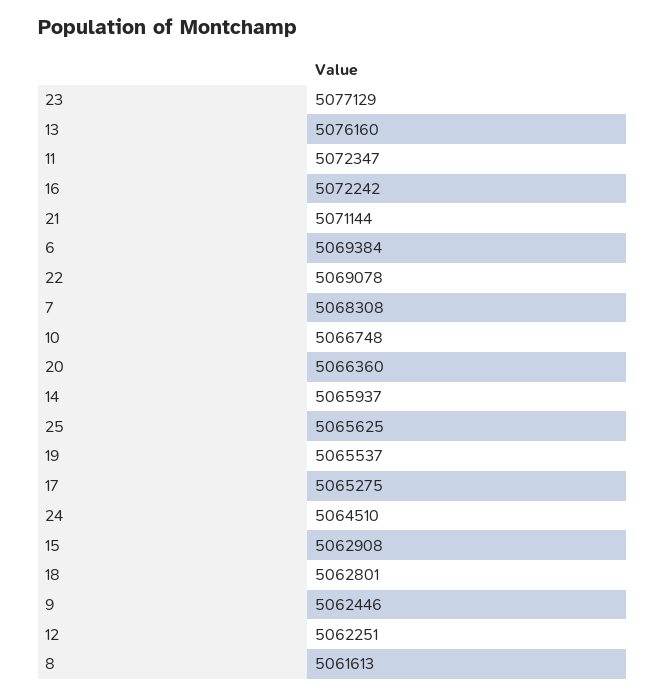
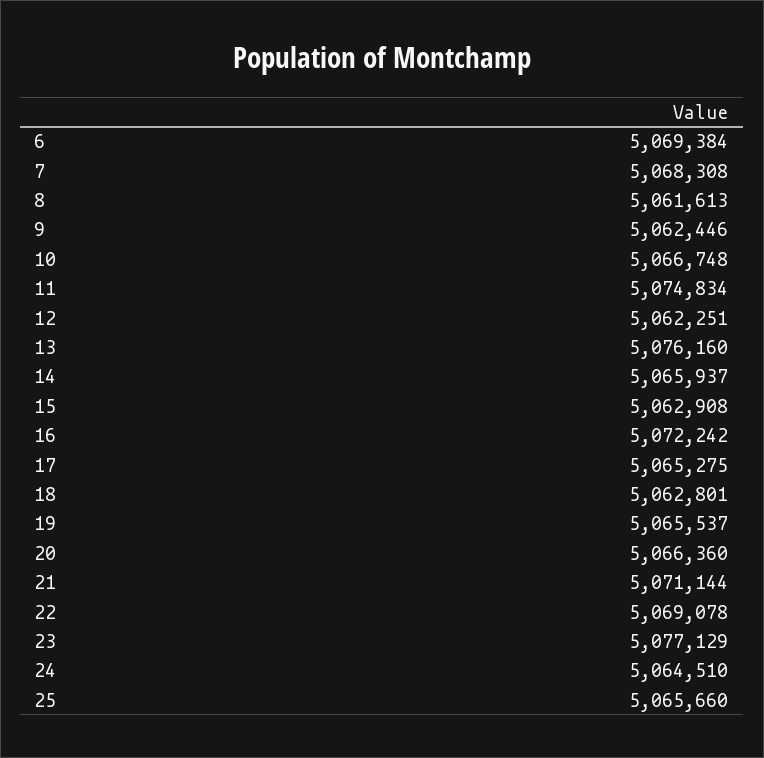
11: 5072347 -> 5074834
25: 5065625 -> 5065660

